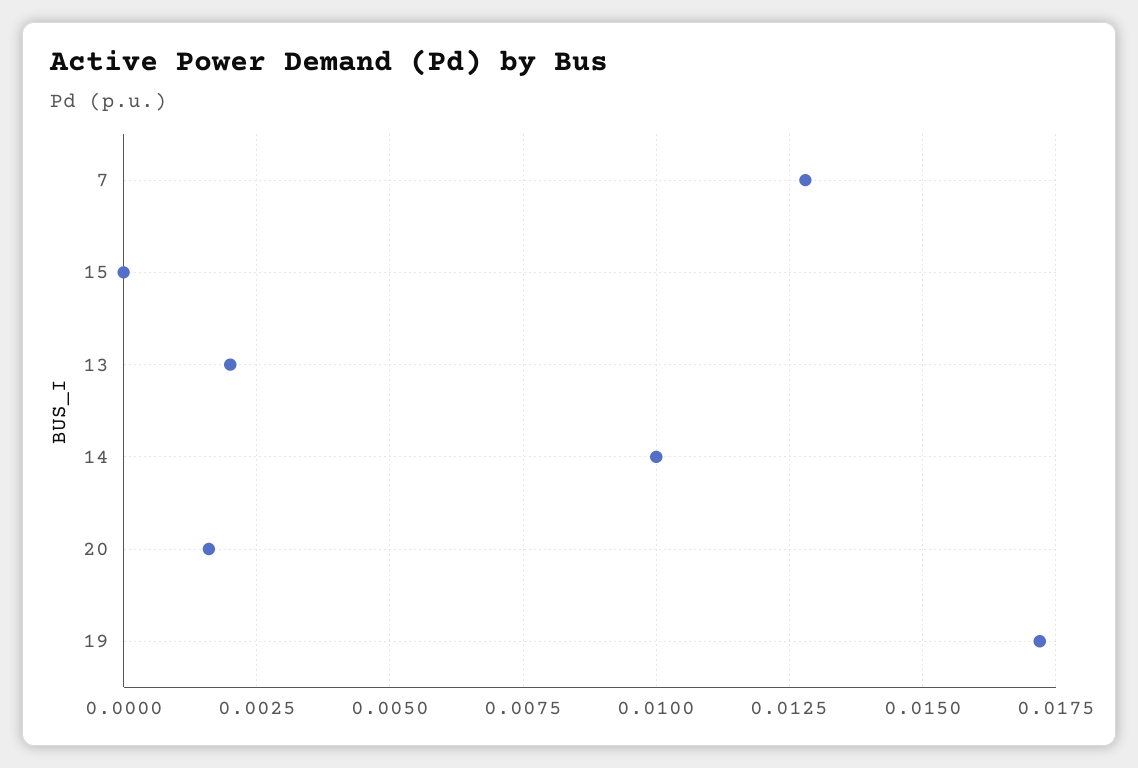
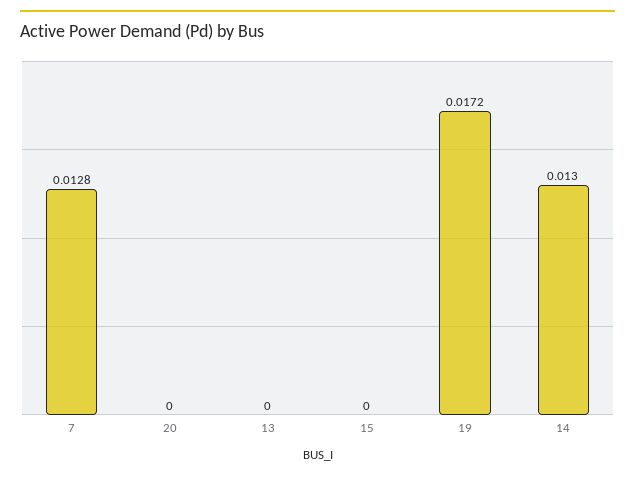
13: 0.002 -> 0
14: 0.01 -> 0.013
20: 0.0015 -> 0

